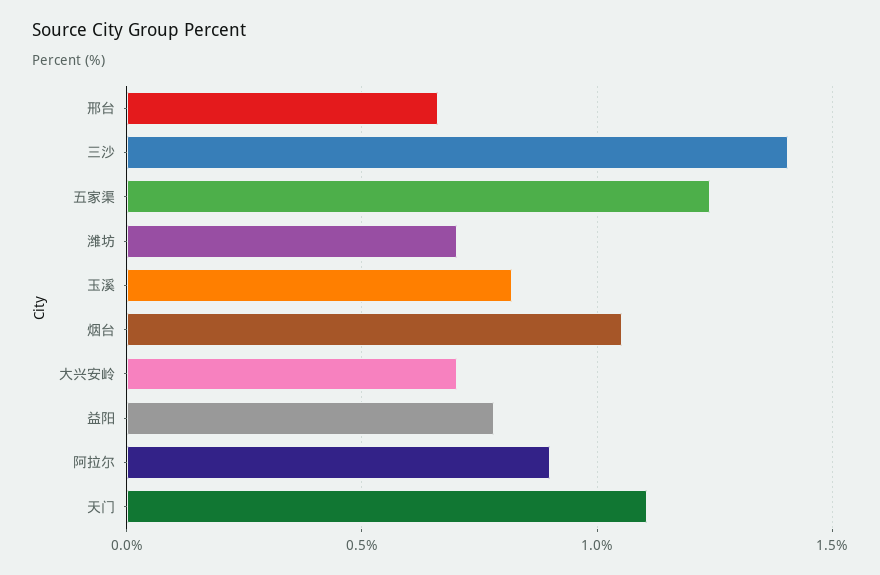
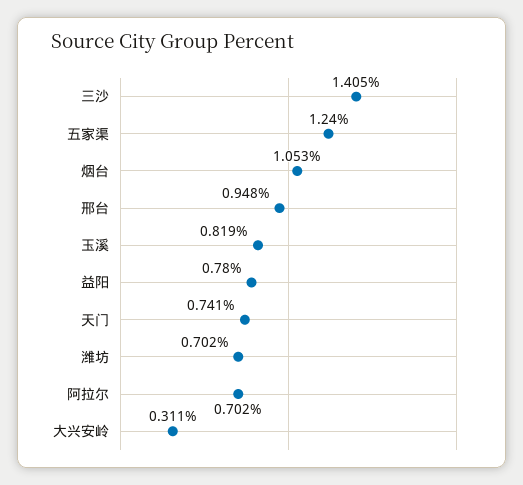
邢台: 0.65 -> 0.948
大兴安岭: 0.7 -> 0.311
阿拉尔: 0.9 -> 0.702
天门: 1.1 -> 0.741

